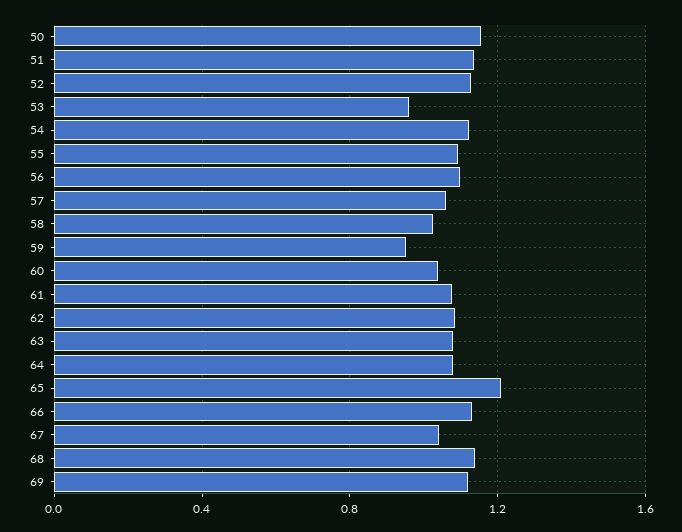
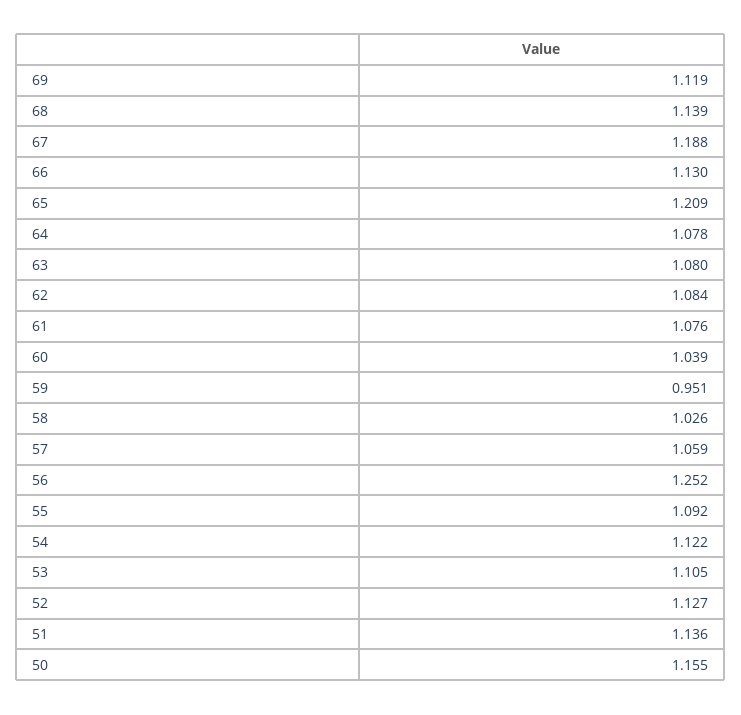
53: 0.95 -> 1.105
56: 1.1 -> 1.252
67: 1.05 -> 1.188

